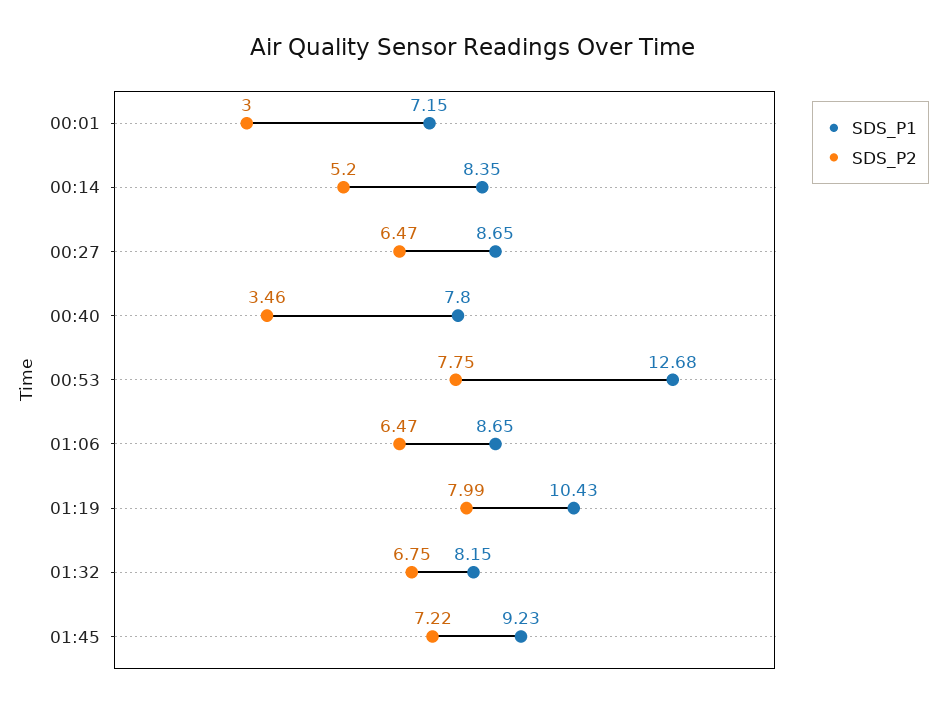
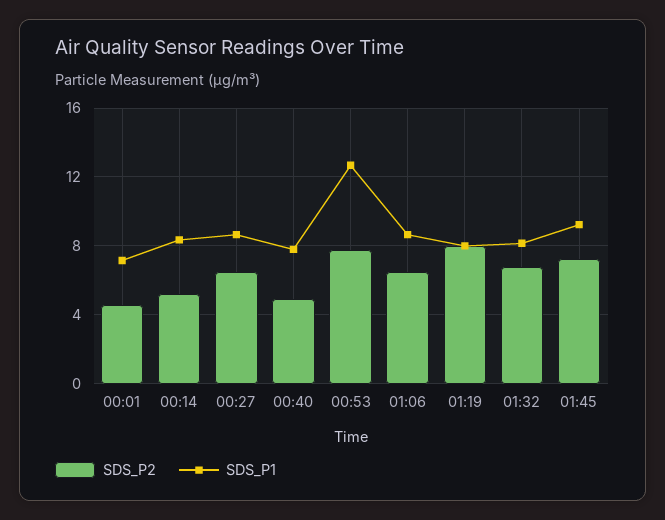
SDS_P2, 00:01: 3 -> 4.5
SDS_P2, 00:40: 3.46 -> 5
SDS_P1, 01:19: 10.43 -> 8

